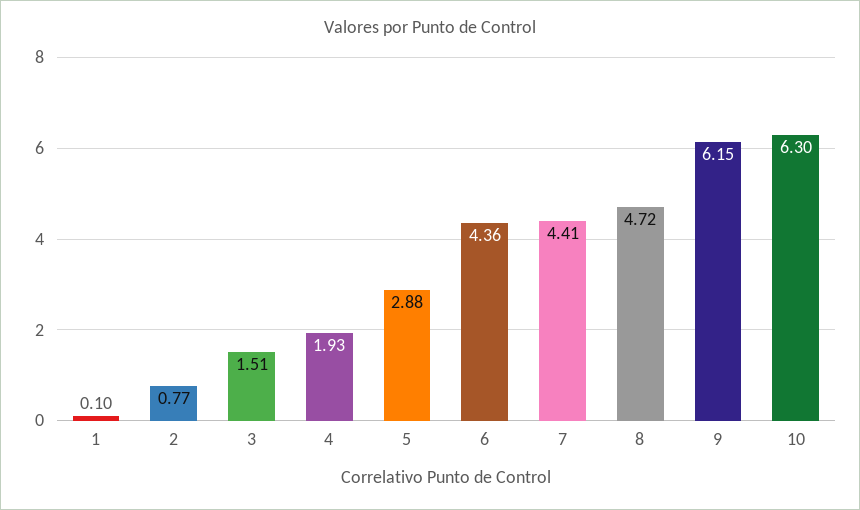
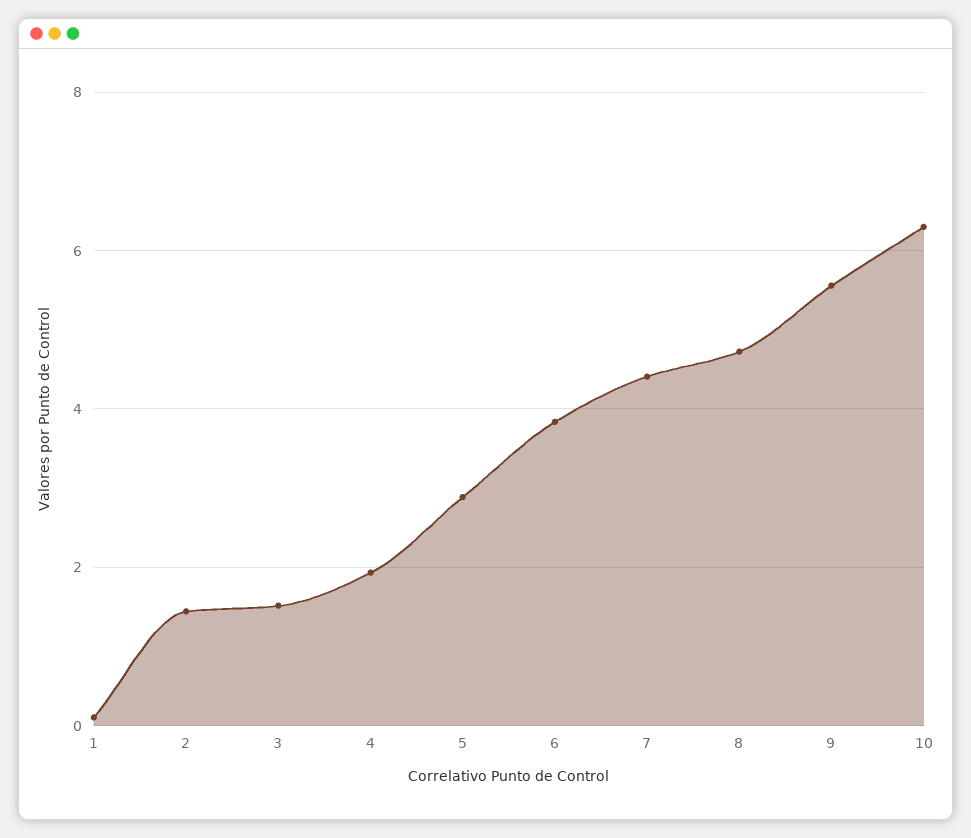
2: 0.77 -> 1.4
6: 4.36 -> 3.8
9: 6.15 -> 5.6

